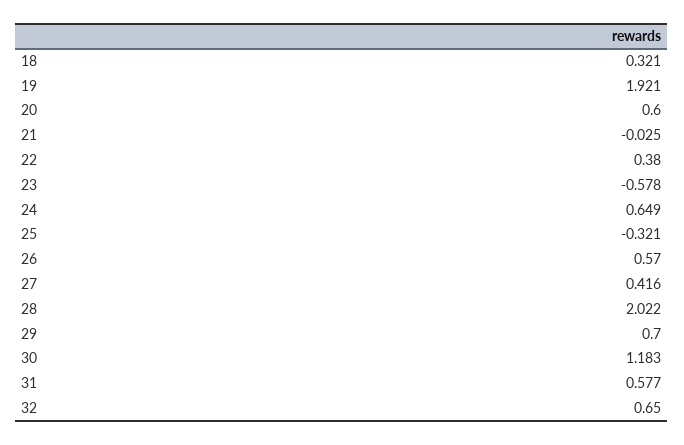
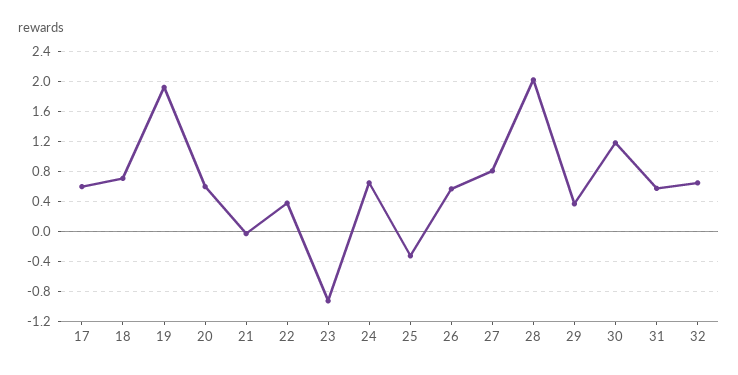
18: 0.321 -> 0.7
23: -0.578 -> -0.9
27: 0.416 -> 0.8
29: 0.7 -> 0.4
17: none -> 0.6

